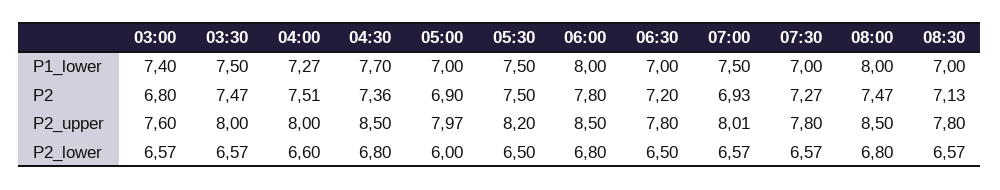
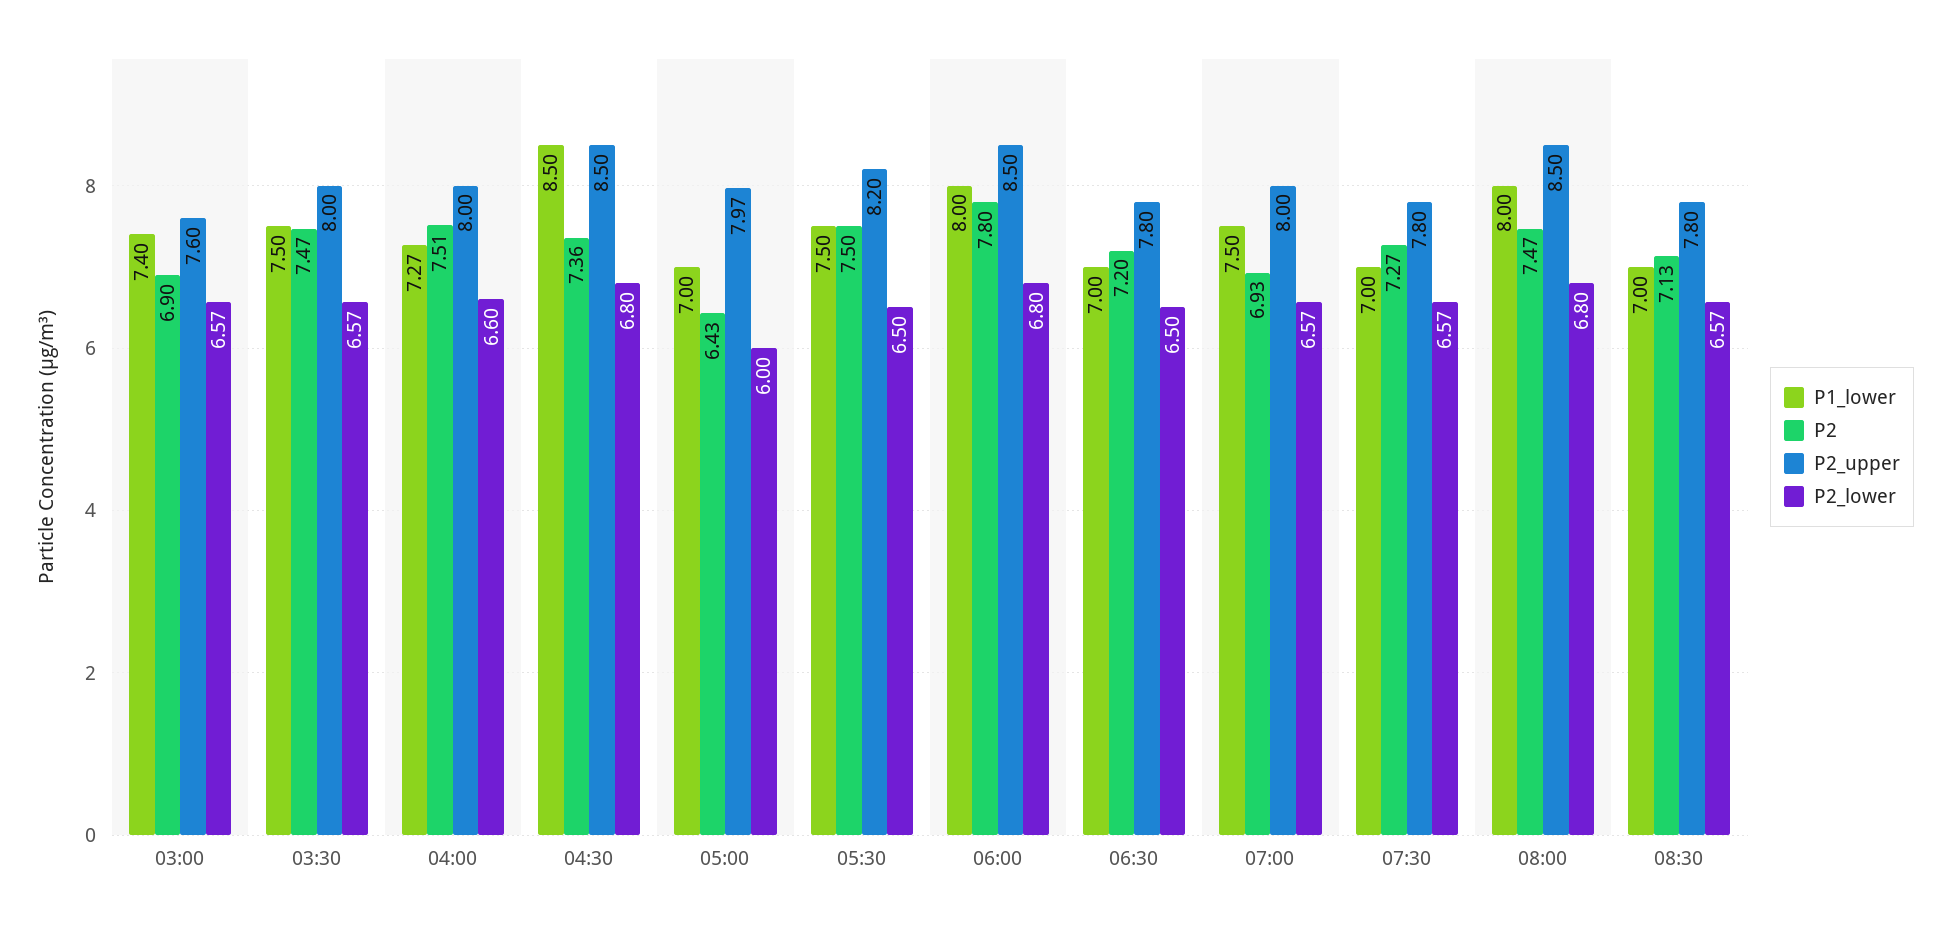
P1_lower, 04:30: 7.7 -> 8.5
P2, 03:00: 6.8 -> 6.9
P2, 05:00: 6.9 -> 6.43
P2_upper, 07:00: 8.01 -> 8

